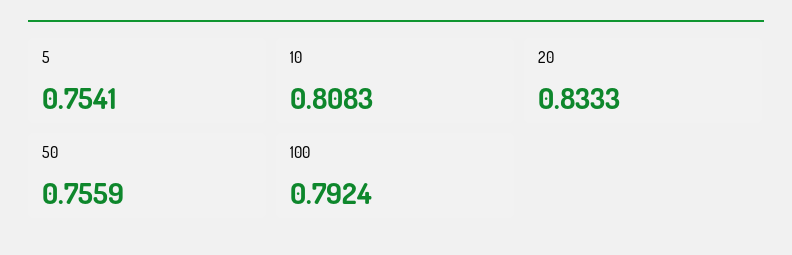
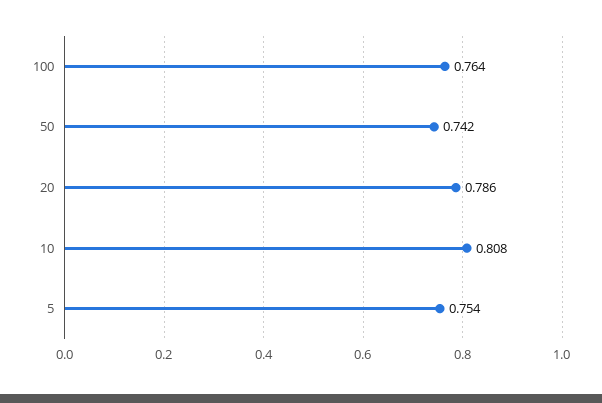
20: 0.8333 -> 0.786
50: 0.7559 -> 0.742
100: 0.7924 -> 0.764

